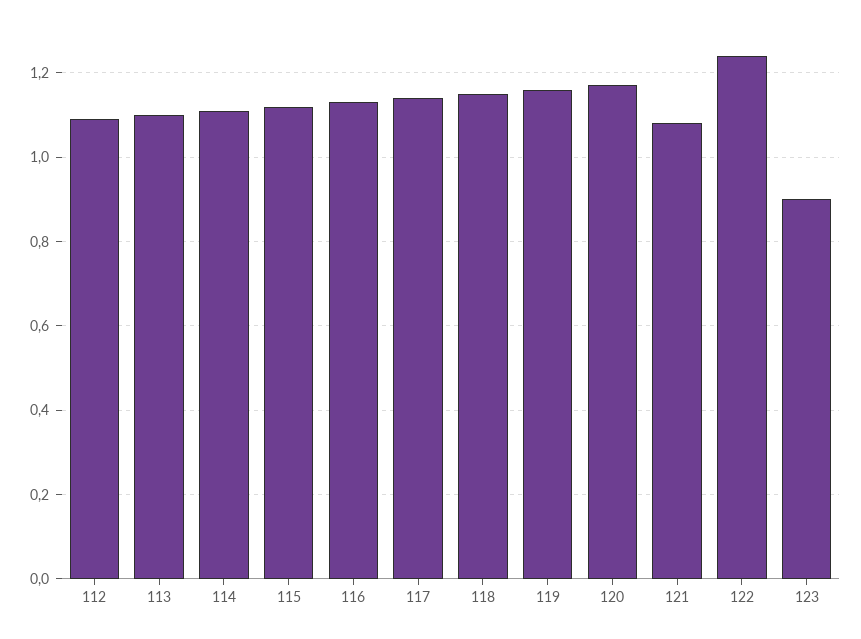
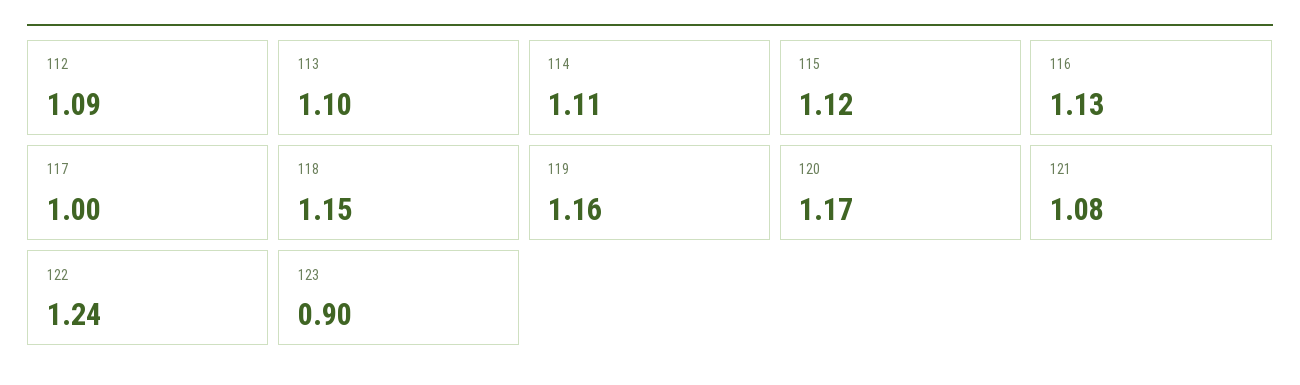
117: 1.15 -> 1

